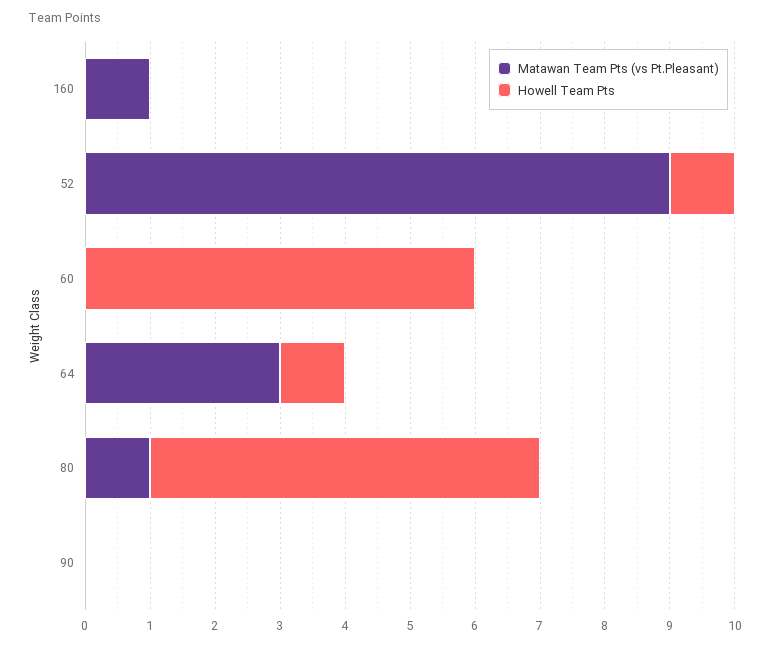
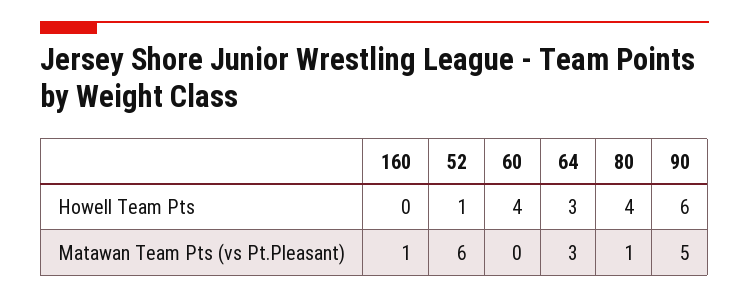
Matawan Team Pts (vs Pt.Pleasant), 52: 9 -> 6
Howell Team Pts, 60: 6 -> 4
Howell Team Pts, 64: 1 -> 3
Howell Team Pts, 80: 6 -> 4
Matawan Team Pts (vs Pt.Pleasant), 90: 0 -> 5
Howell Team Pts, 90: 0 -> 6

